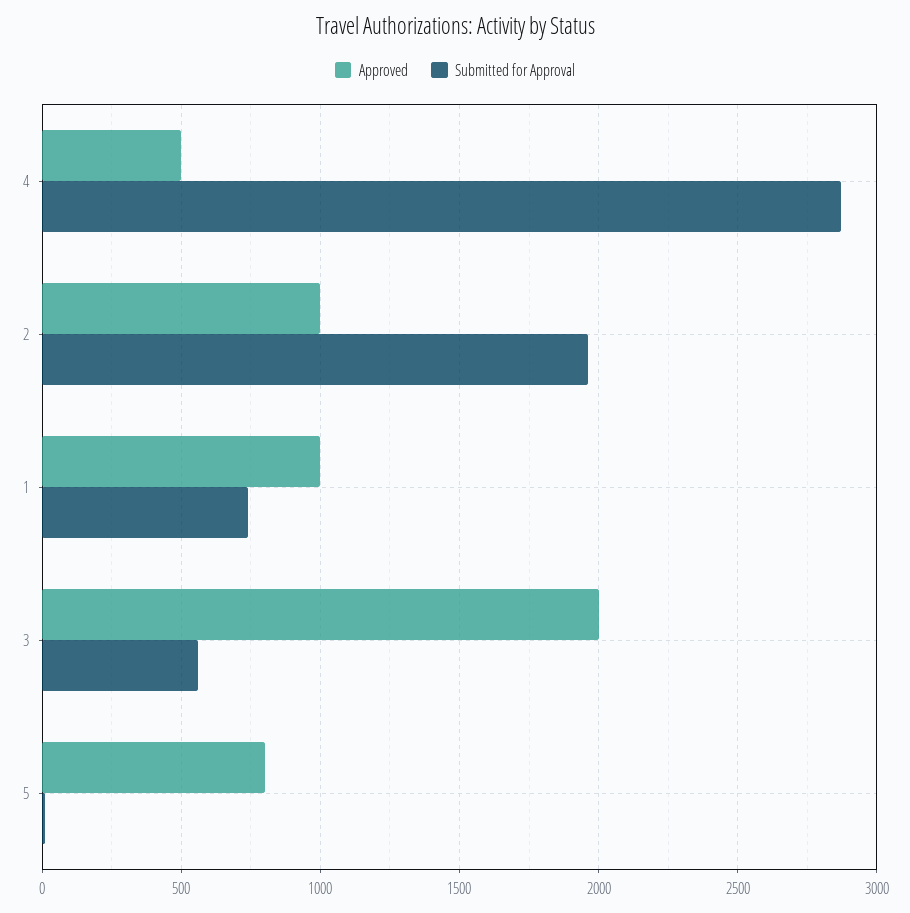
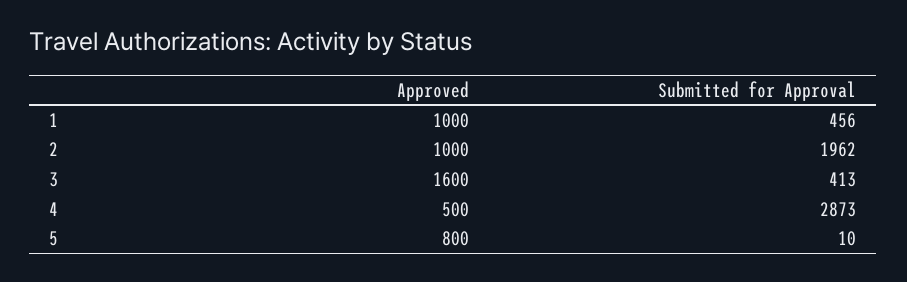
Submitted for Approval, 1: 750 -> 456
Approved, 3: 2000 -> 1600
Submitted for Approval, 3: 550 -> 413

